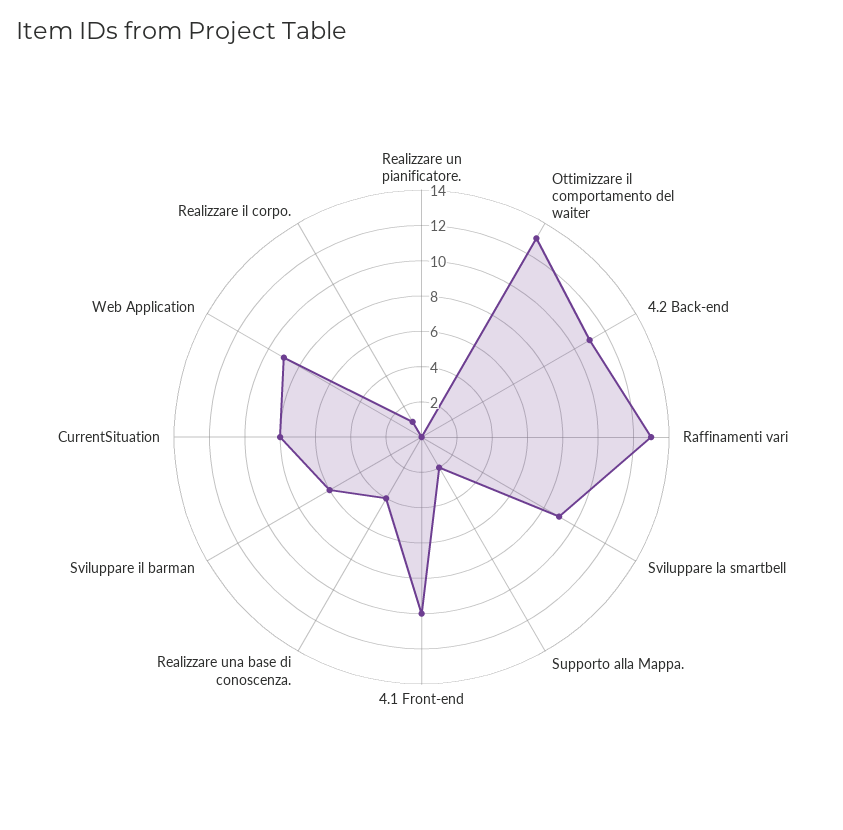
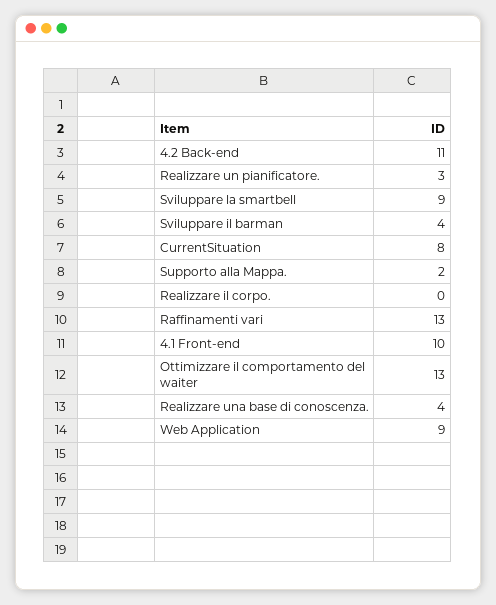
Realizzare un pianificatore.: 0 -> 3
Sviluppare il barman: 6 -> 4
Realizzare il corpo.: 1 -> 0

